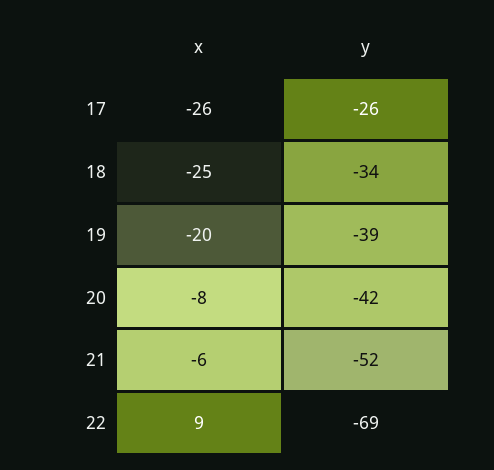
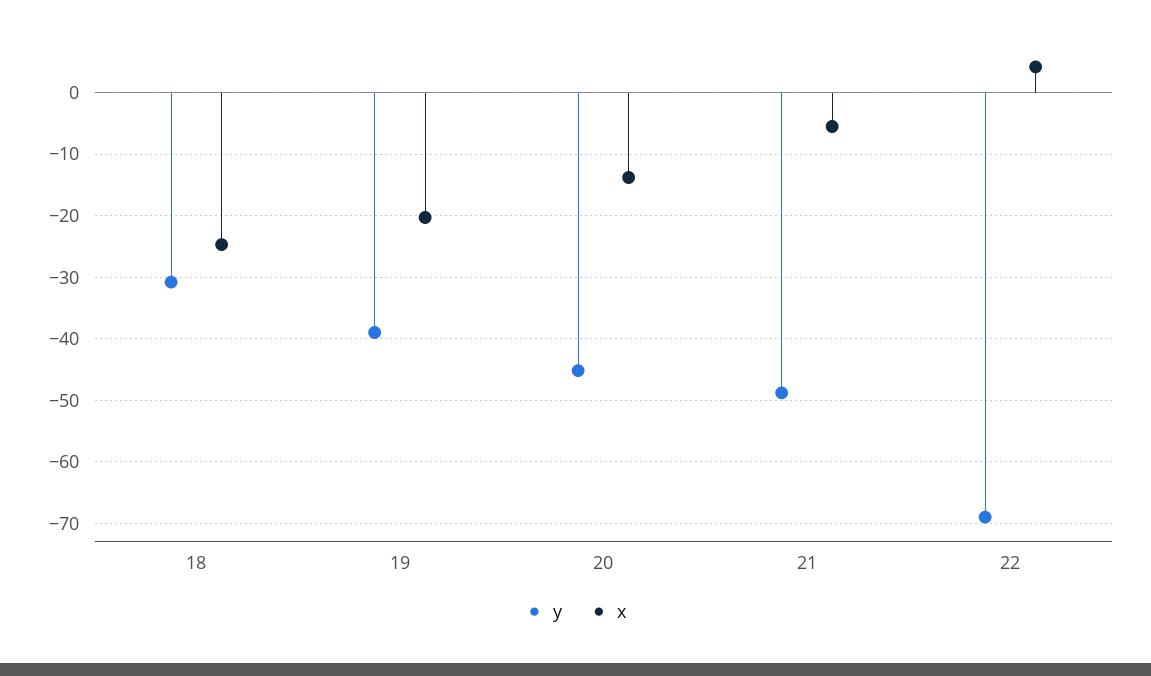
x, 17: -26 -> none
y, 17: -26 -> none
y, 18: -34 -> -31
x, 20: -8 -> -14
y, 20: -42 -> -45
y, 21: -52 -> -49
x, 22: 9 -> 4

